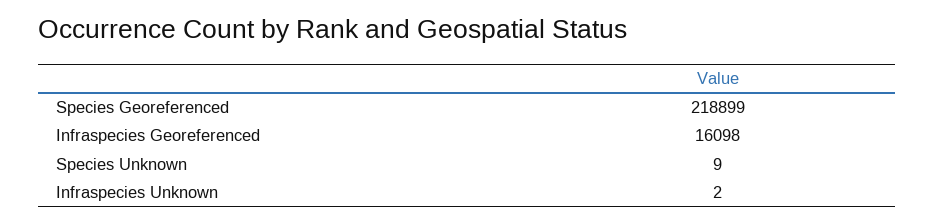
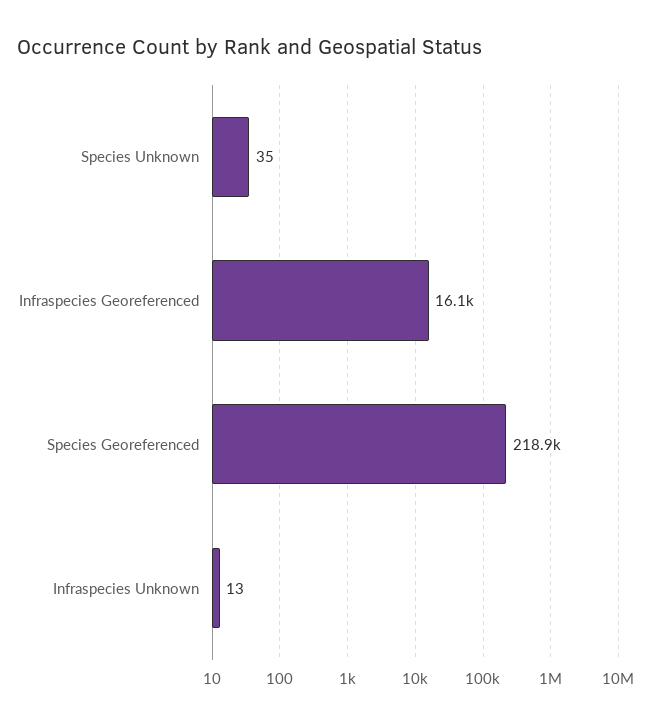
Species Unknown: 9 -> 35
Infraspecies Unknown: 2 -> 13

